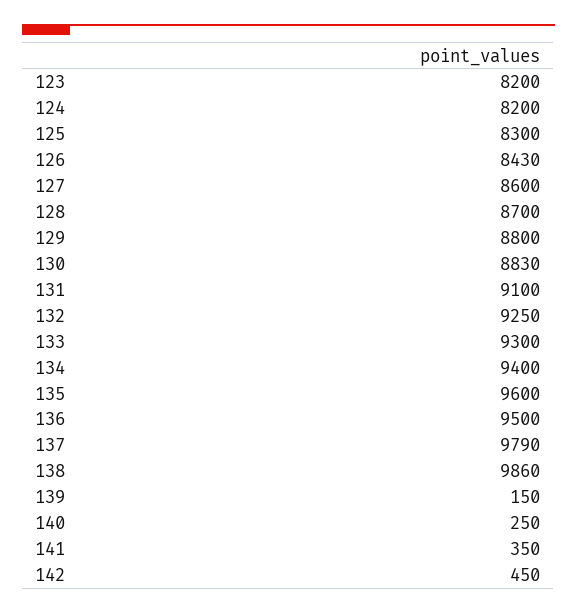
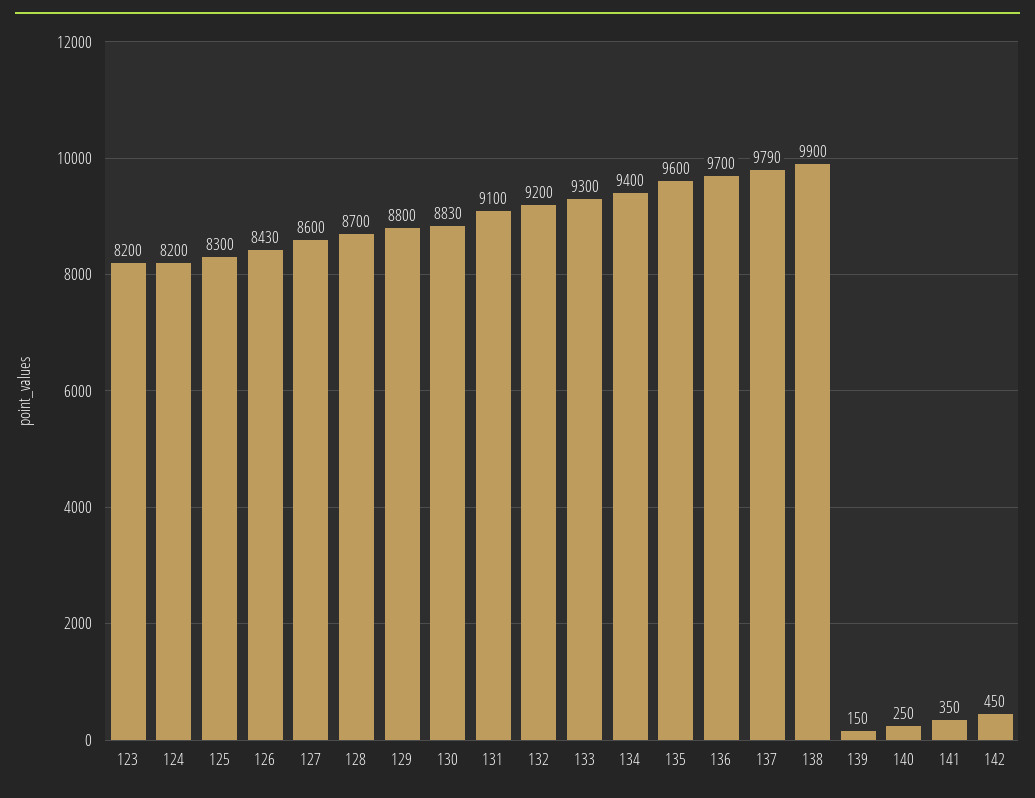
132: 9250 -> 9200
136: 9500 -> 9700
138: 9860 -> 9900

